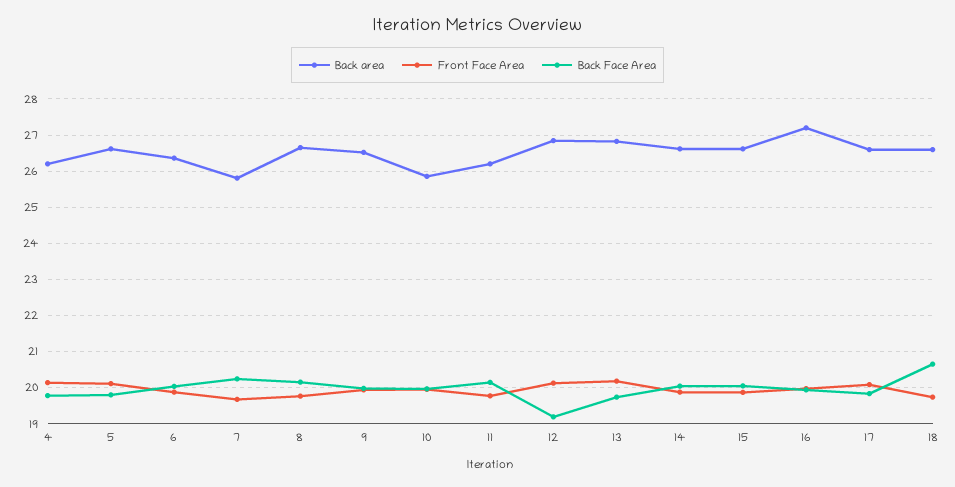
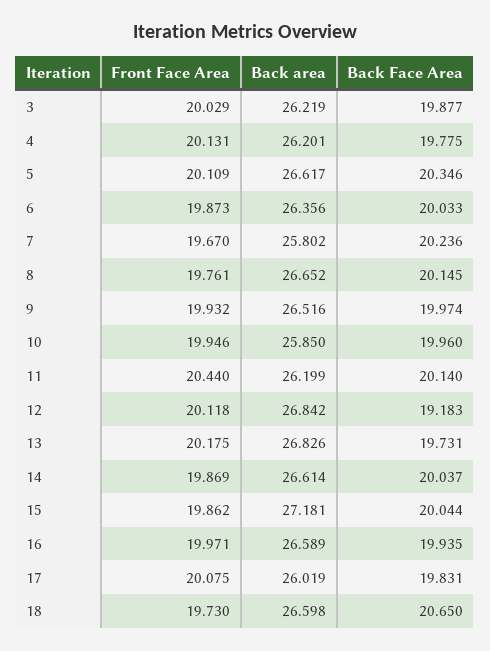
Back Face Area, 5: 19.8 -> 20.346
Front Face Area, 11: 19.8 -> 20.44
Back area, 15: 26.6 -> 27.181
Back area, 16: 27.2 -> 26.589
Back area, 17: 26.6 -> 26.019
Front Face Area, 3: none -> 20.029
Back area, 3: none -> 26.219
Back Face Area, 3: none -> 19.877

